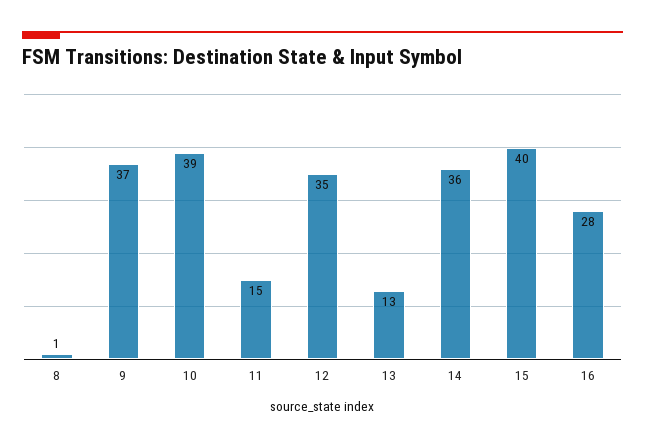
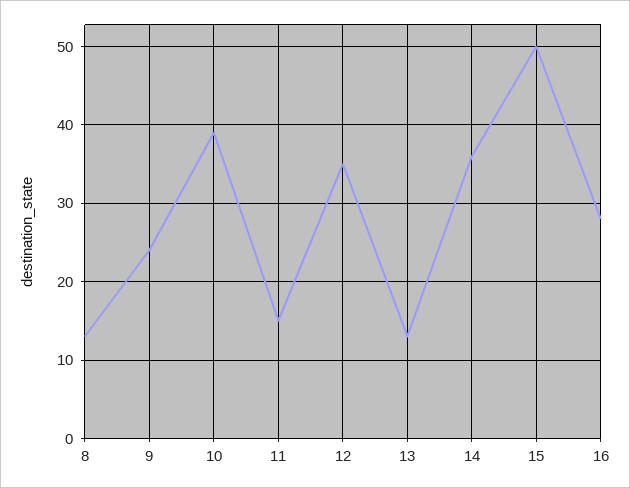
8: 1 -> 13
9: 37 -> 24
15: 40 -> 50

